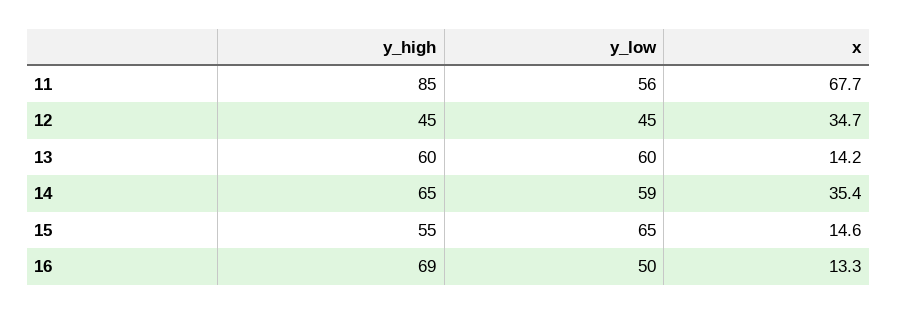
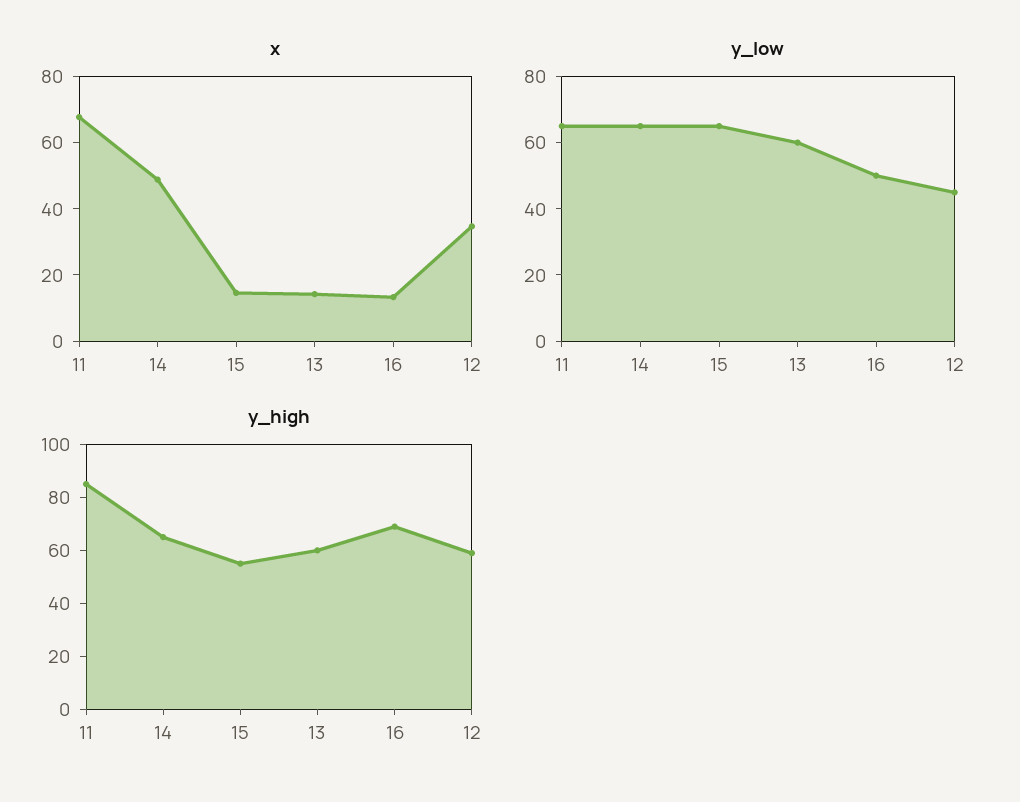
y_low, 11: 56 -> 65
y_high, 12: 45 -> 60
y_low, 14: 59 -> 65
x, 14: 35.4 -> 50

